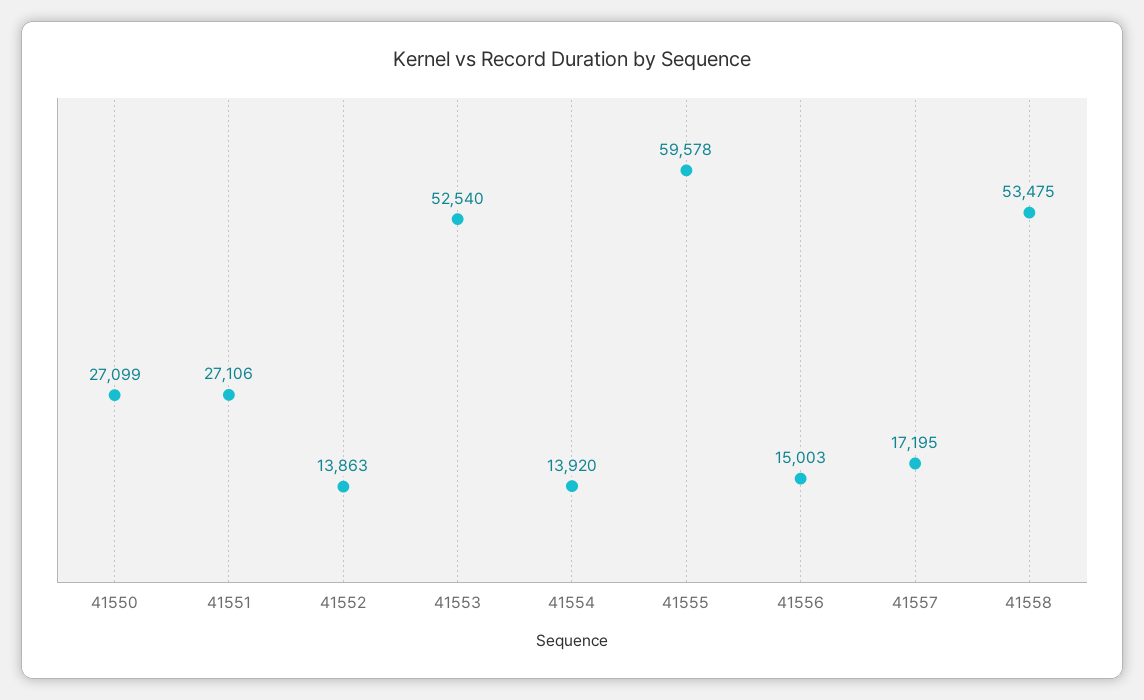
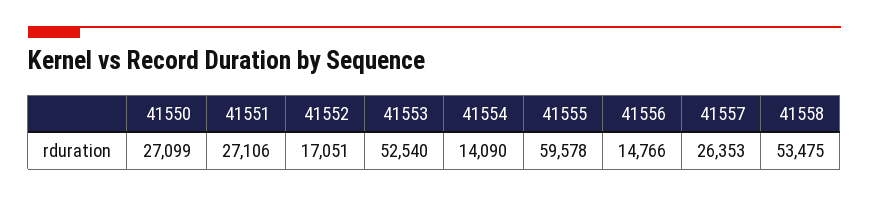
41552: 13863 -> 17051
41554: 13920 -> 14090
41556: 15003 -> 14766
41557: 17195 -> 26353

